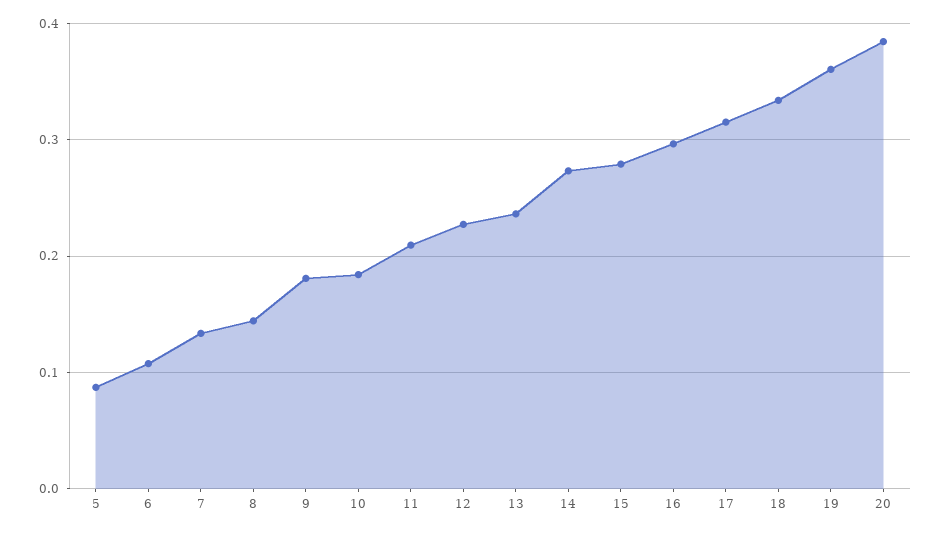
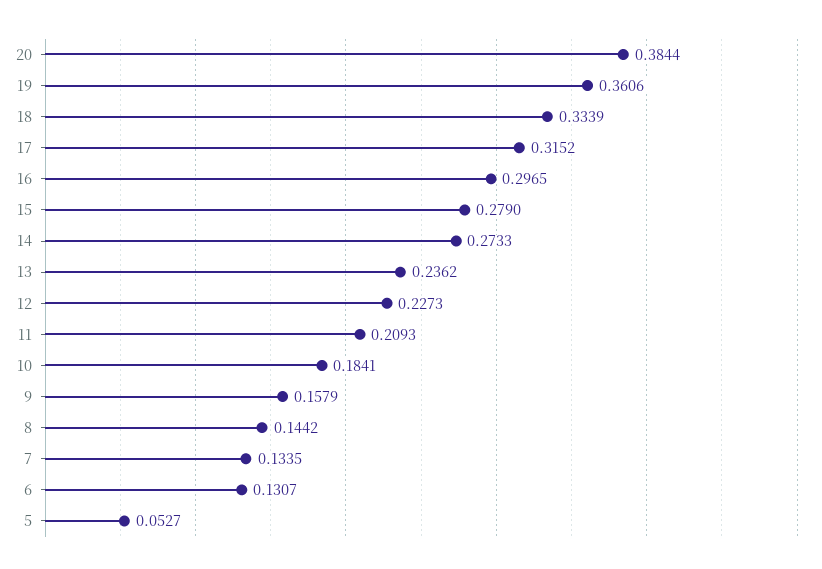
5: 0.09 -> 0.0527
6: 0.11 -> 0.1307
9: 0.18 -> 0.1579

